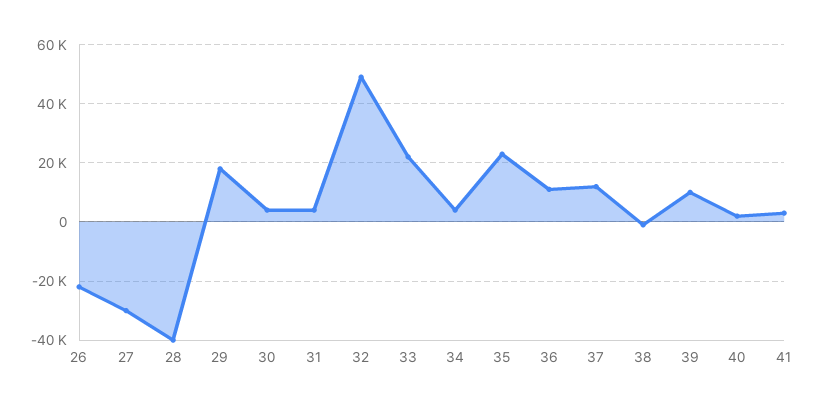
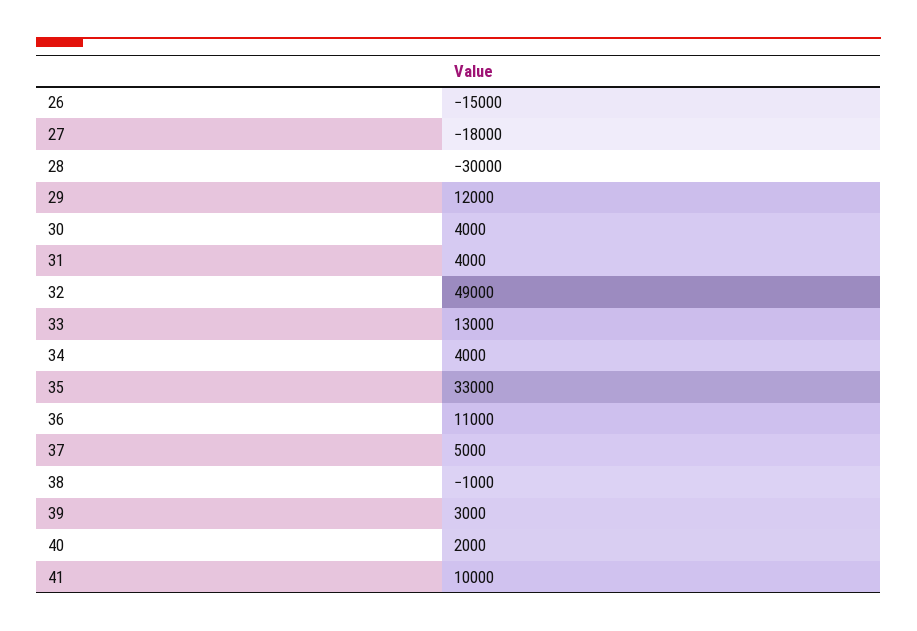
26: -22500 -> -15000
27: -30000 -> -18000
28: -40000 -> -30000
29: 17500 -> 12000
33: 22500 -> 13000
35: 22500 -> 33000
37: 12500 -> 5000
39: 10000 -> 3000
41: 2500 -> 10000

